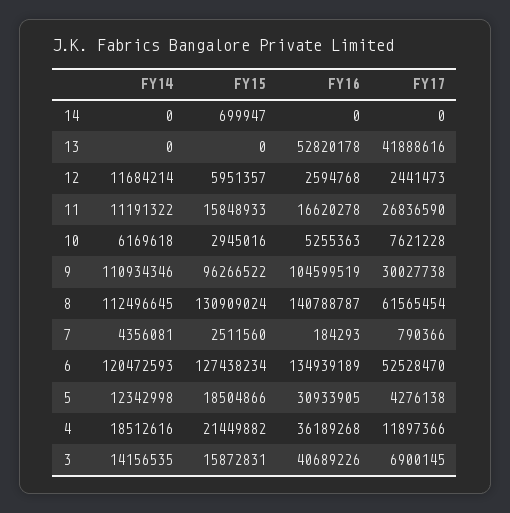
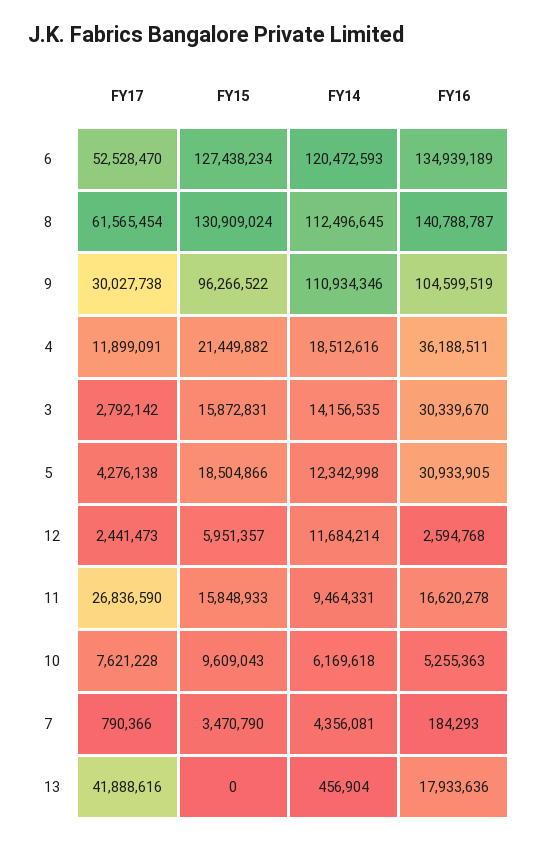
FY14, 14: 0 -> none
FY15, 14: 699947 -> none
FY16, 14: 0 -> none
FY17, 14: 0 -> none
FY14, 13: 0 -> 456904
FY16, 13: 52820178 -> 17933636
FY14, 11: 11191322 -> 9464331
FY15, 10: 2945016 -> 9609043
FY15, 7: 2511560 -> 3470790
FY16, 4: 36189268 -> 36188511
FY17, 4: 11897366 -> 11899091
FY16, 3: 40689226 -> 30339670
FY17, 3: 6900145 -> 2792142

